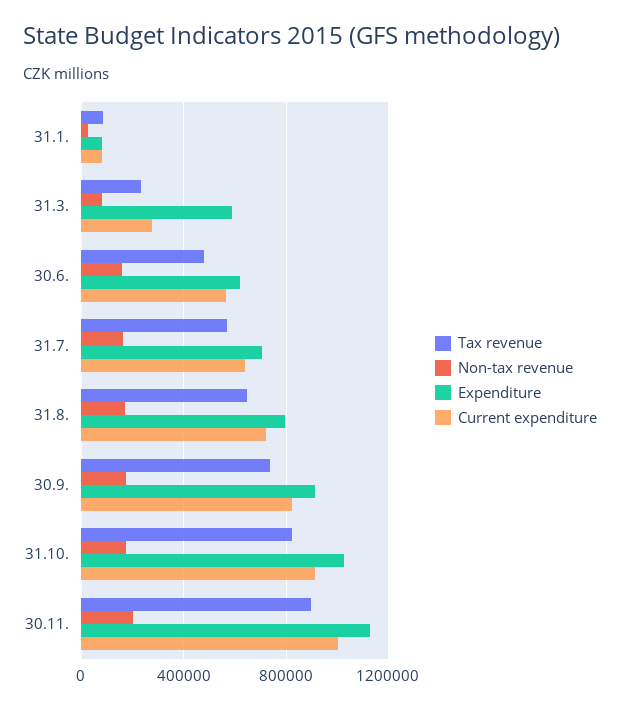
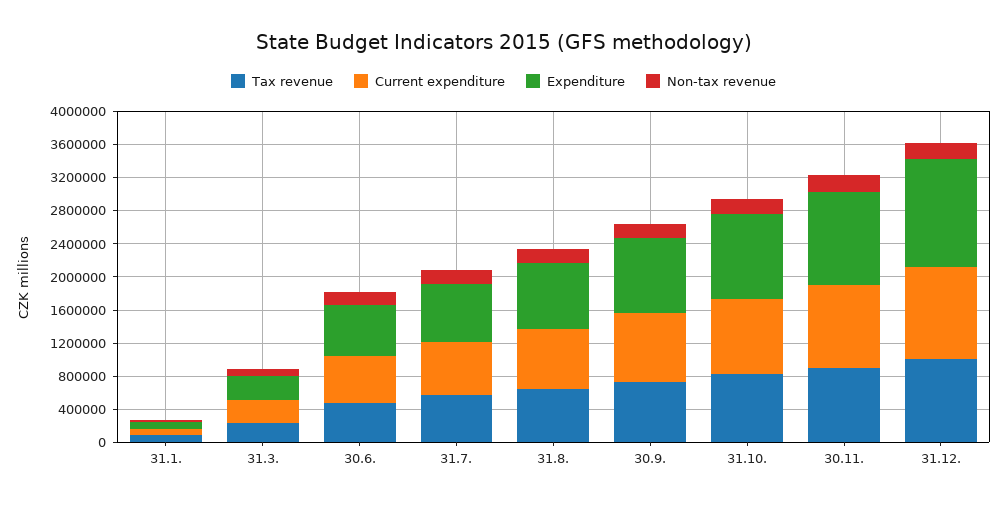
Expenditure, 31.3.: 600000 -> 300000
Tax revenue, 31.12.: none -> 1000000
Current expenditure, 31.12.: none -> 1100000
Expenditure, 31.12.: none -> 1300000
Non-tax revenue, 31.12.: none -> 200000

